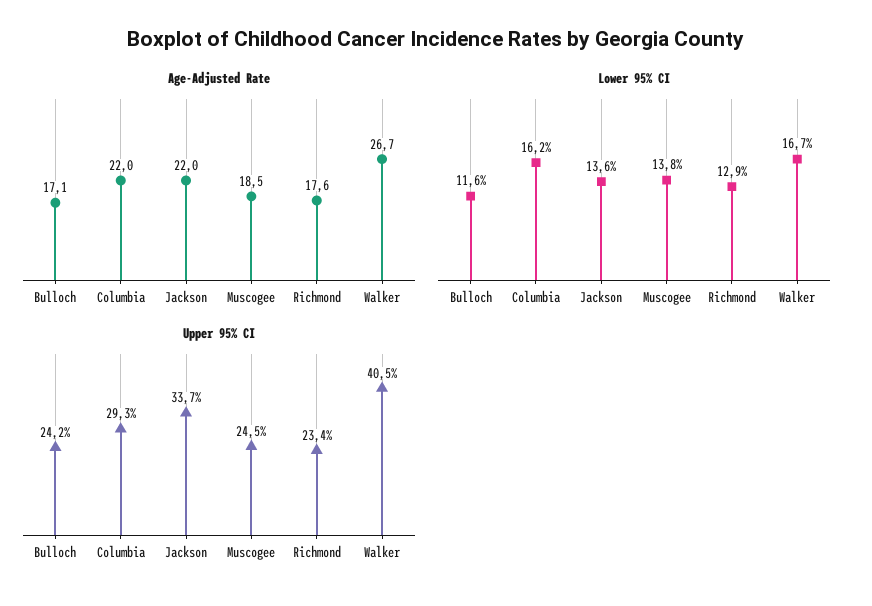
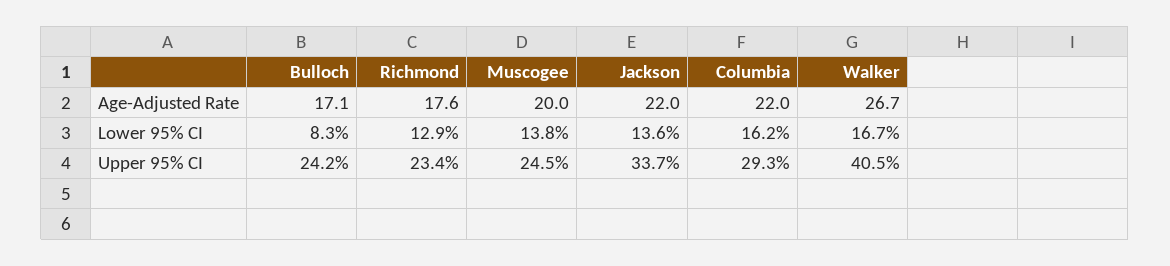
Age-Adjusted Rate, Muscogee: 18.5 -> 20
Lower 95% CI, Bulloch: 11.6 -> 8.3

